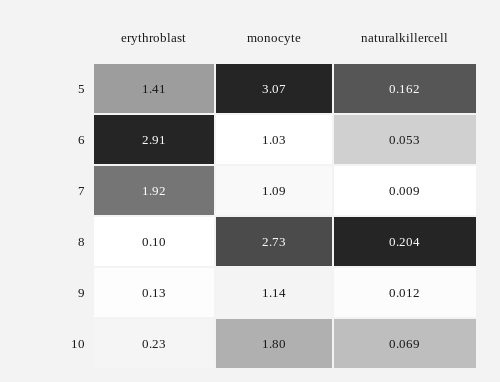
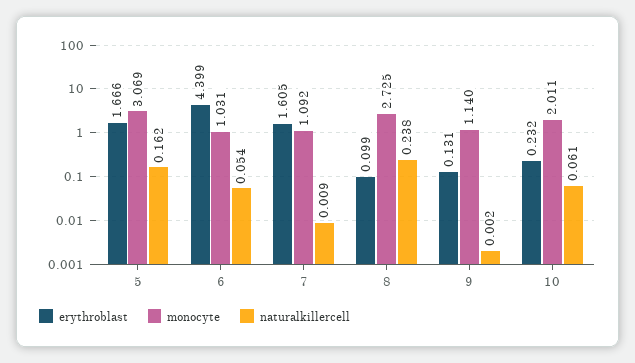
erythroblast, 5: 1.41 -> 1.666
erythroblast, 6: 2.91 -> 4.399
naturalkillercell, 6: 0.053 -> 0.054
erythroblast, 7: 1.92 -> 1.605
naturalkillercell, 8: 0.204 -> 0.238
naturalkillercell, 9: 0.012 -> 0.002
monocyte, 10: 1.8 -> 2.011
naturalkillercell, 10: 0.069 -> 0.061

